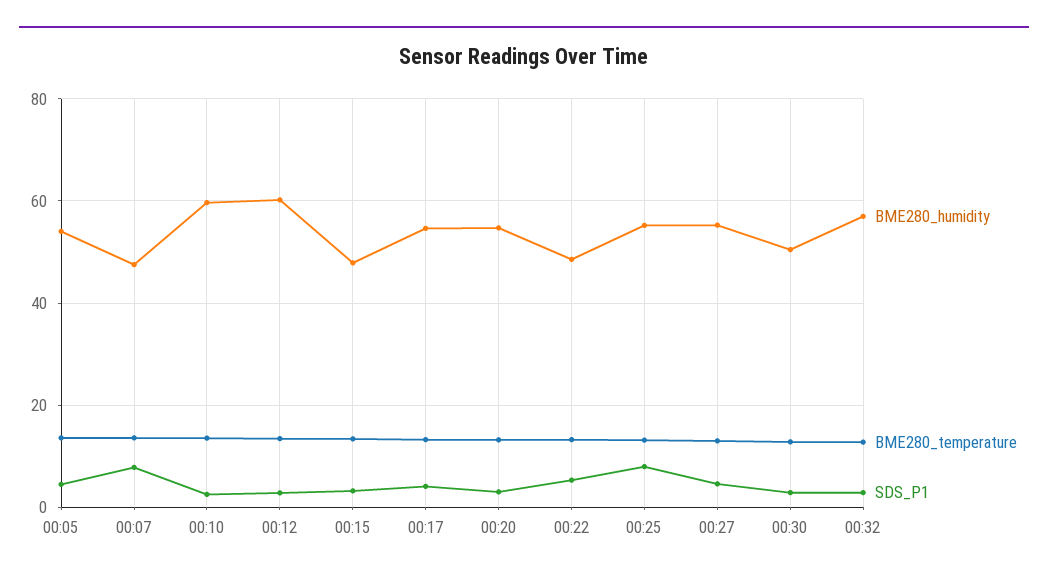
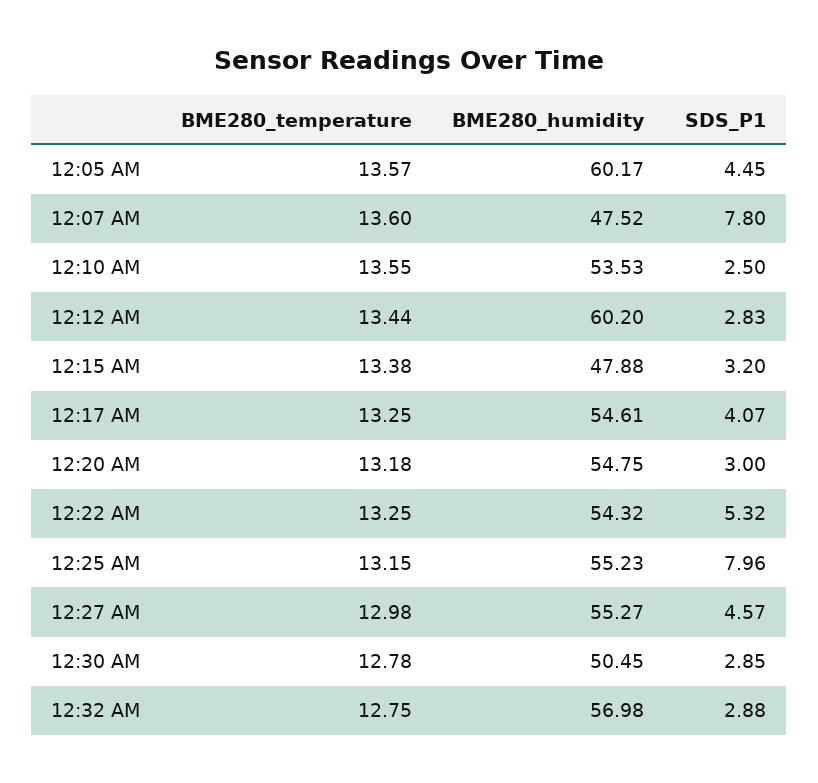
BME280_humidity, 00:05: 54 -> 60.17
BME280_humidity, 00:10: 60 -> 53.53
BME280_humidity, 00:22: 48 -> 54.32

